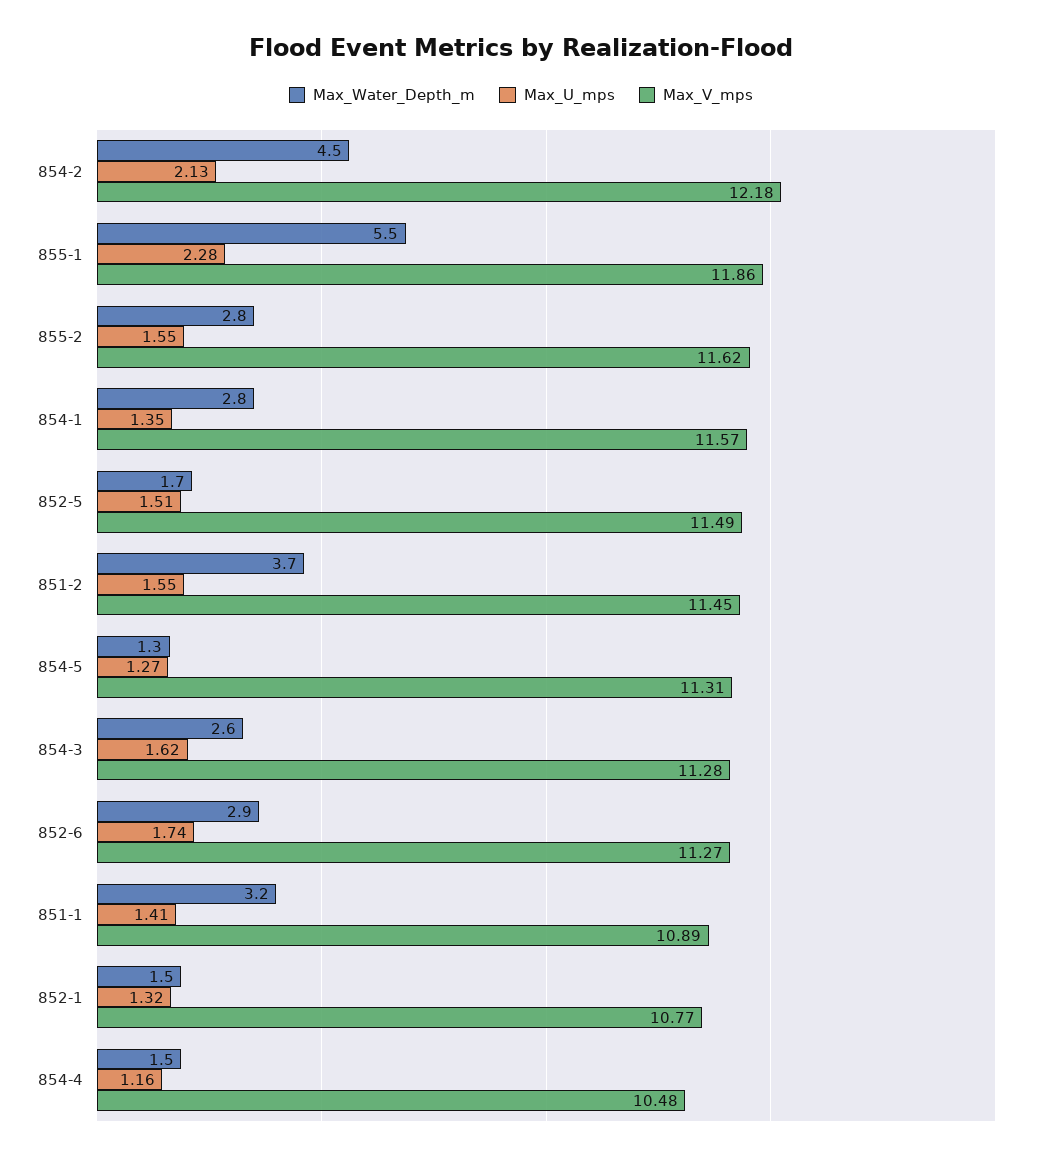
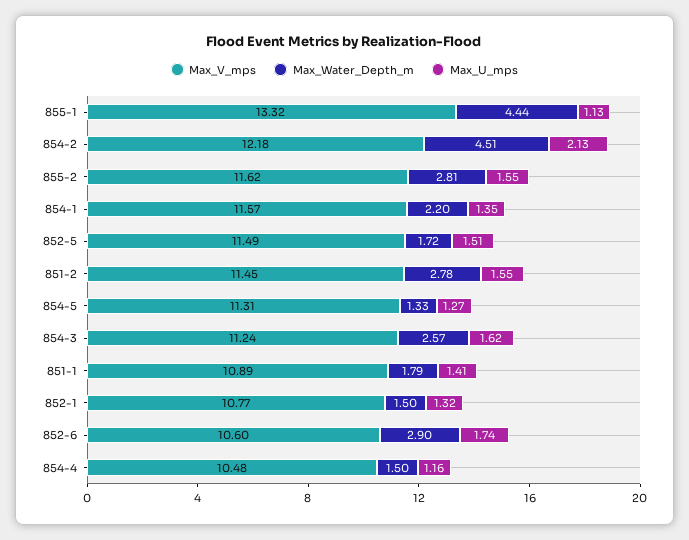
Max_Water_Depth_m, 855-1: 5.5 -> 4.44
Max_U_mps, 855-1: 2.28 -> 1.13
Max_V_mps, 855-1: 11.86 -> 13.32
Max_Water_Depth_m, 854-1: 2.8 -> 2.2
Max_Water_Depth_m, 851-2: 3.7 -> 2.78
Max_V_mps, 854-3: 11.28 -> 11.24
Max_V_mps, 852-6: 11.27 -> 10.6
Max_Water_Depth_m, 851-1: 3.2 -> 1.79

